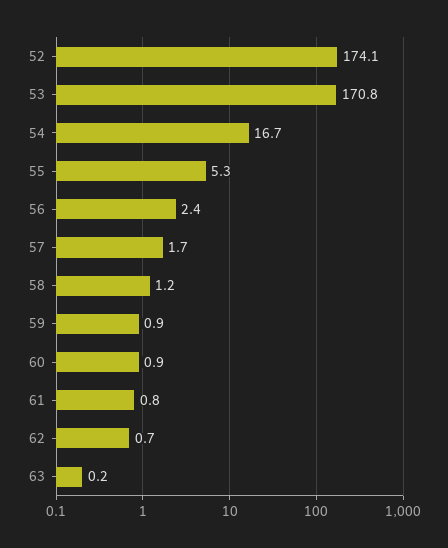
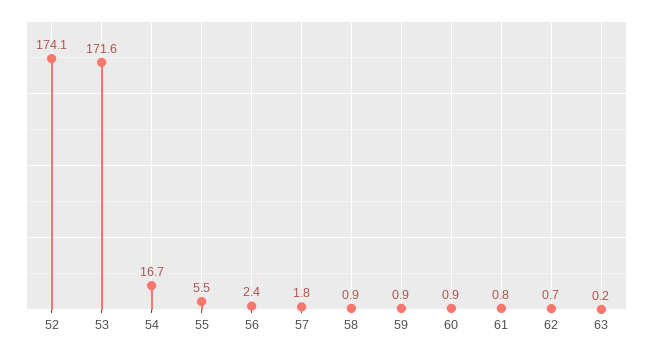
53: 170.8 -> 171.6
55: 5.3 -> 5.5
57: 1.7 -> 1.8
58: 1.2 -> 0.9

